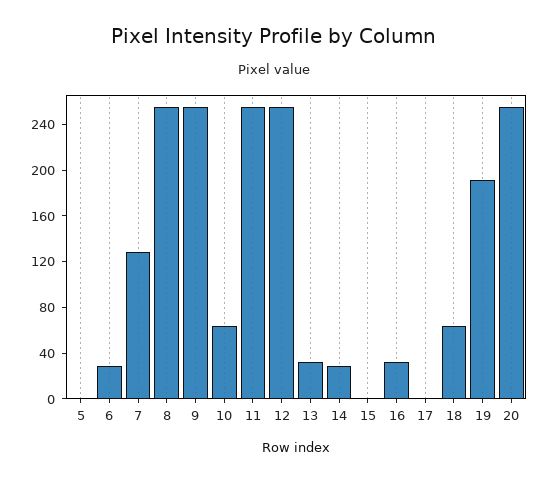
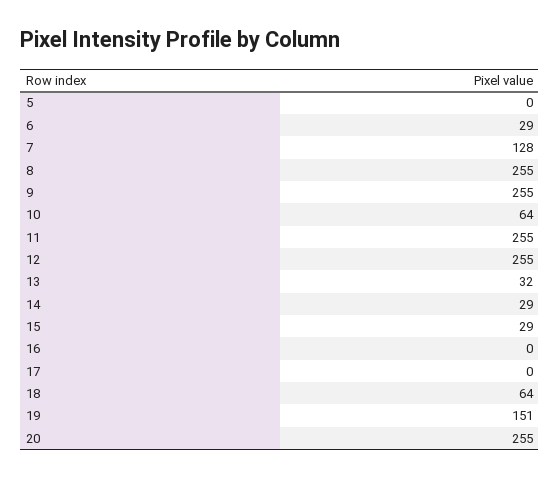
15: 0 -> 29
16: 30 -> 0
19: 190 -> 151

